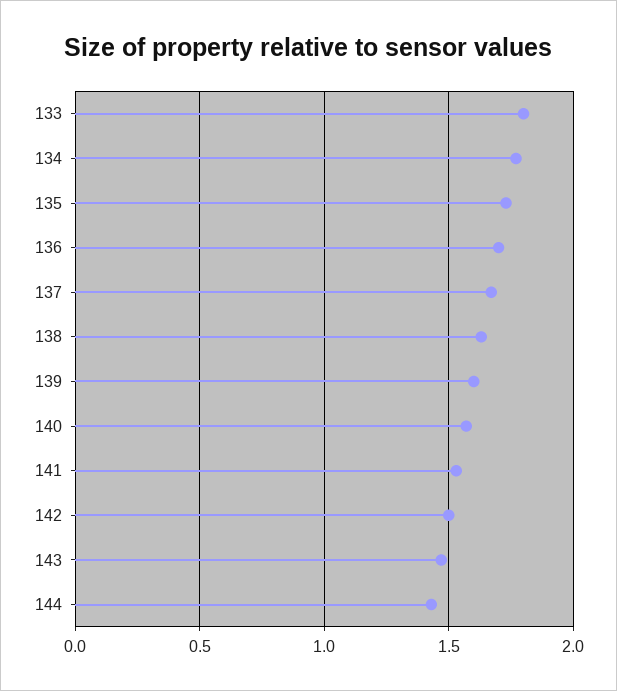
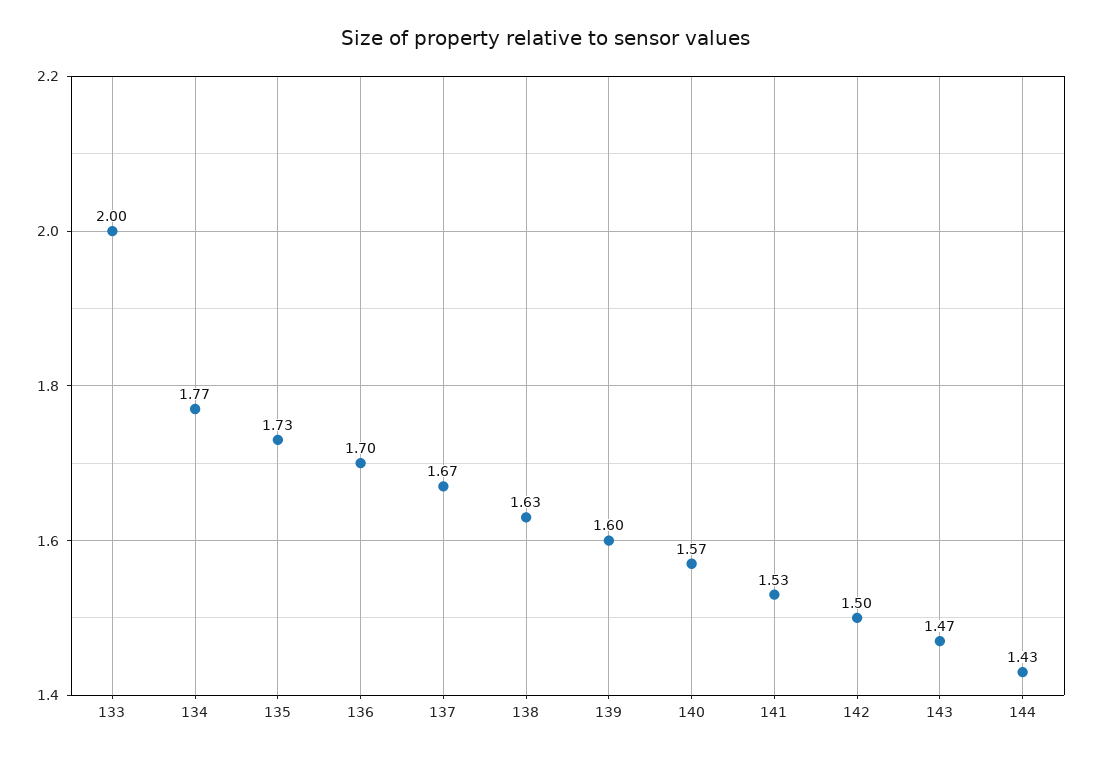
133: 1.8 -> 2

